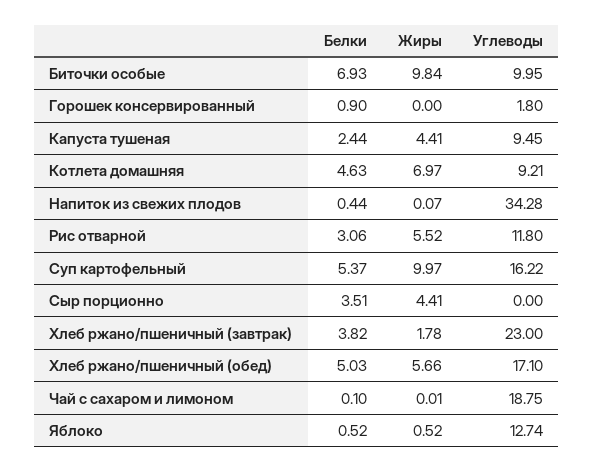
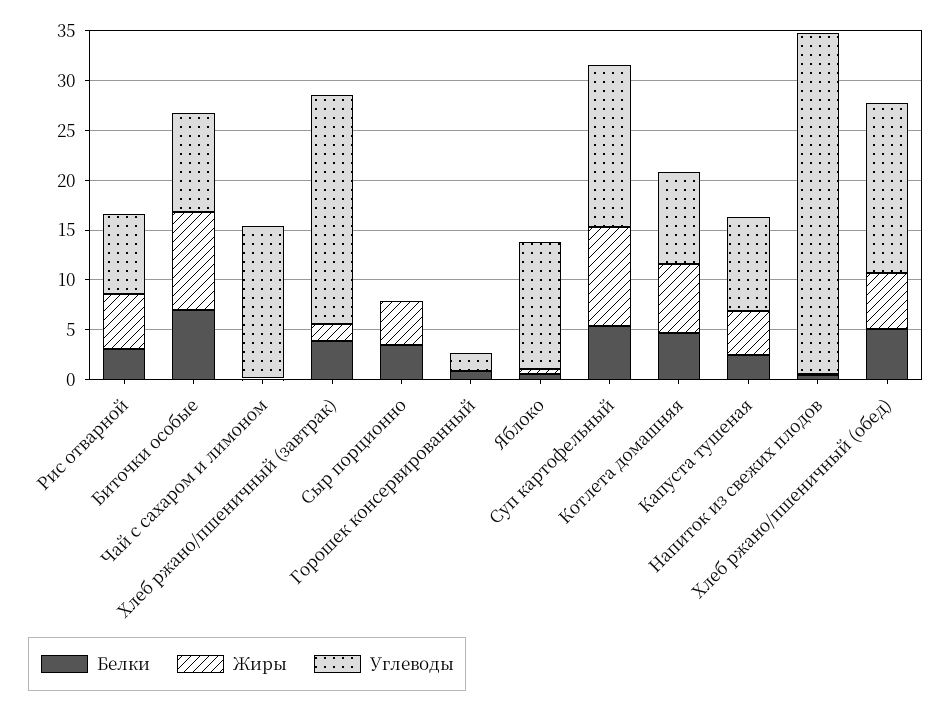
Углеводы, Рис отварной: 11.8 -> 8
Углеводы, Чай с сахаром и лимоном: 18.75 -> 15

